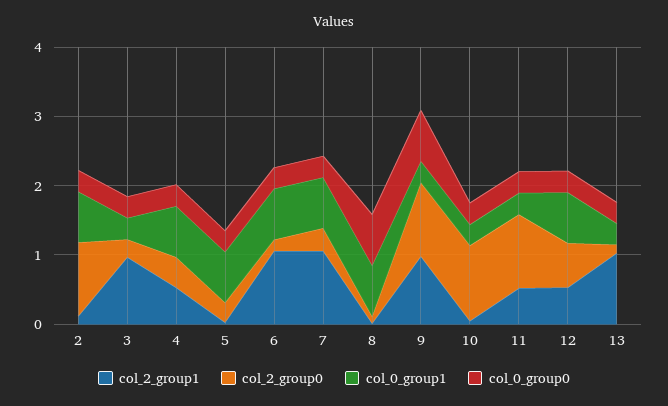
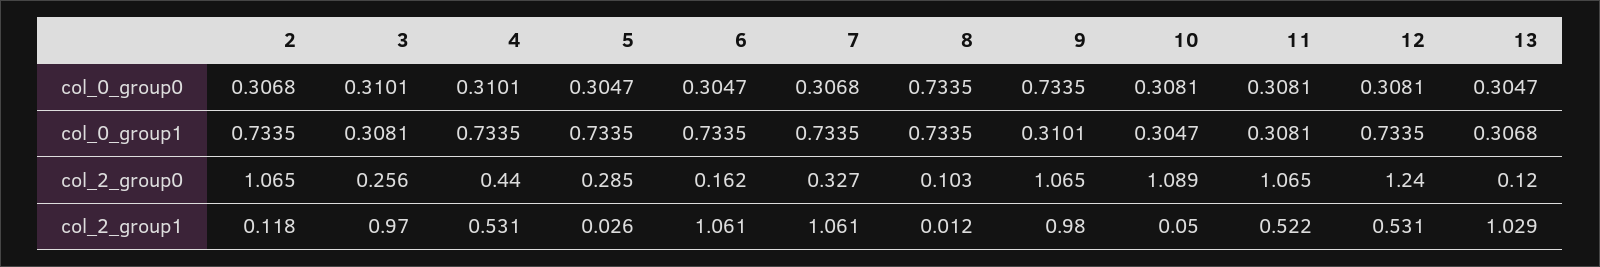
col_2_group0, 12: 0.6 -> 1.24

